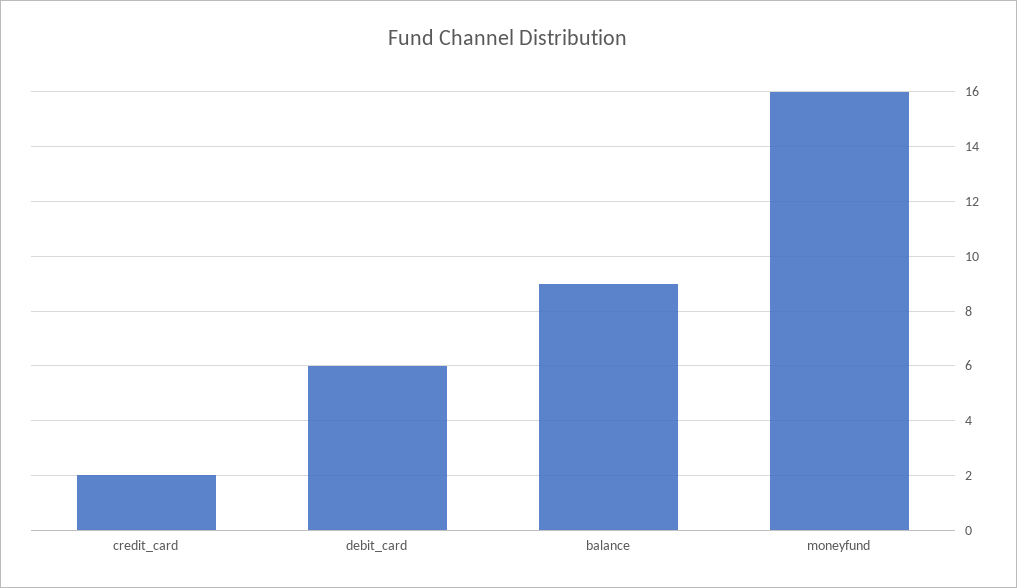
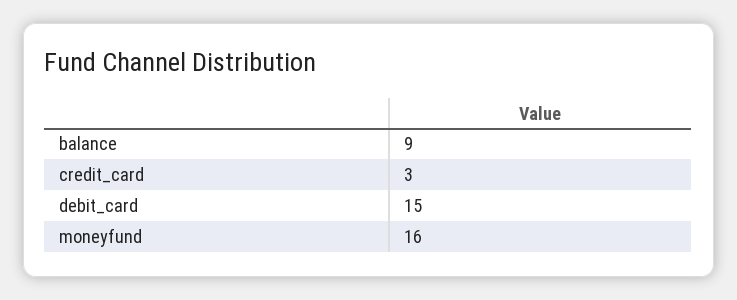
credit_card: 2 -> 3
debit_card: 6 -> 15

